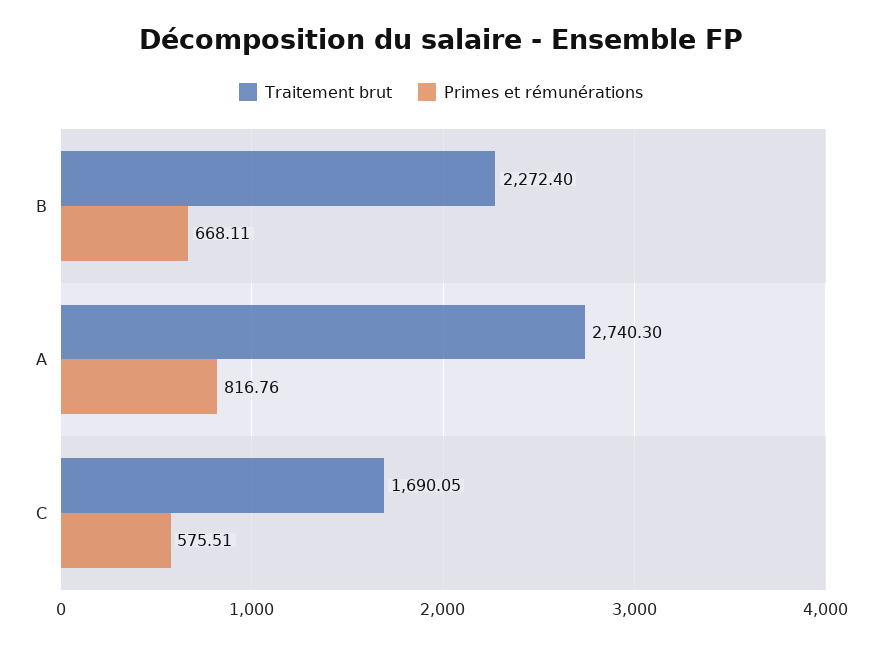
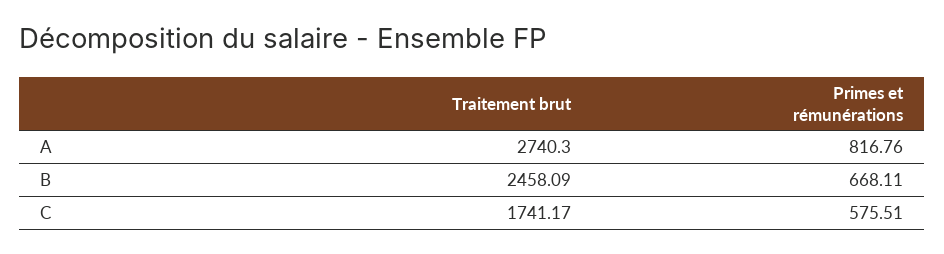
Traitement brut, B: 2272.4 -> 2458.09
Traitement brut, C: 1690.05 -> 1741.17

